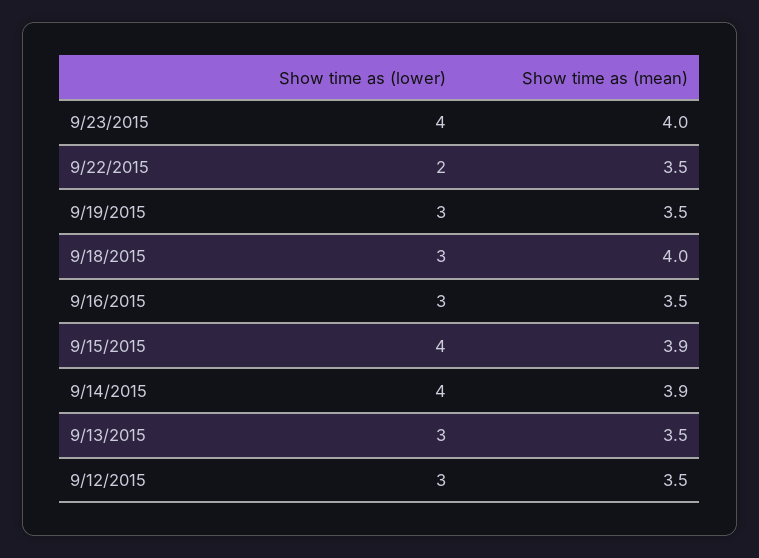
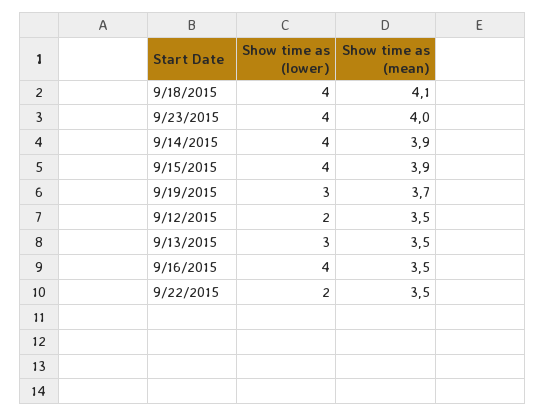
Show time as (mean), 9/19/2015: 3.5 -> 3.7
Show time as (lower), 9/18/2015: 3 -> 4
Show time as (mean), 9/18/2015: 4 -> 4.1
Show time as (lower), 9/16/2015: 3 -> 4
Show time as (lower), 9/12/2015: 3 -> 2

